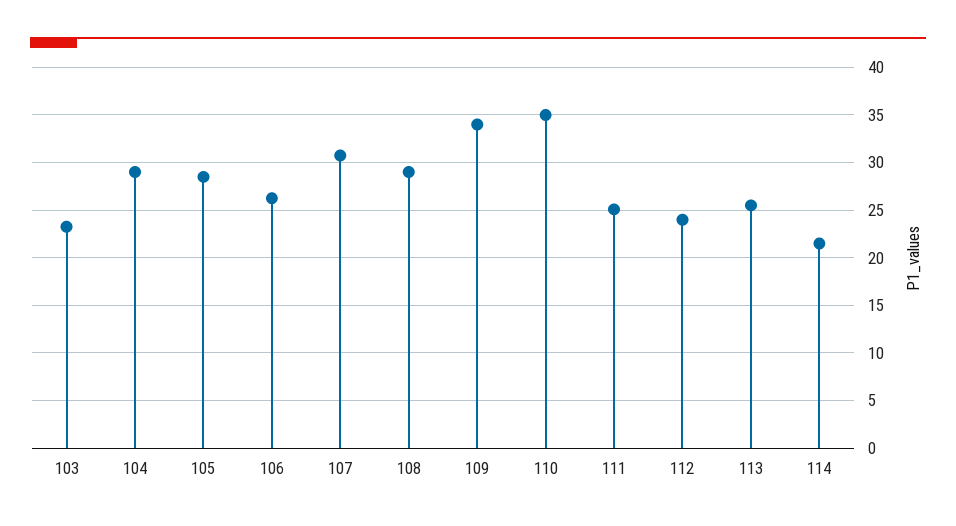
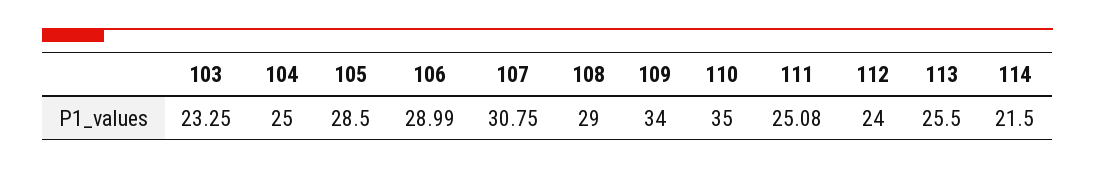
104: 29 -> 25
106: 26 -> 28.99

